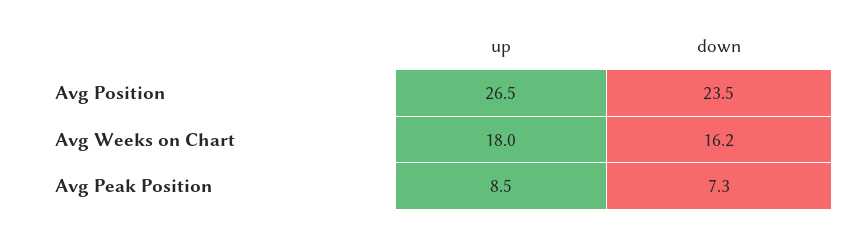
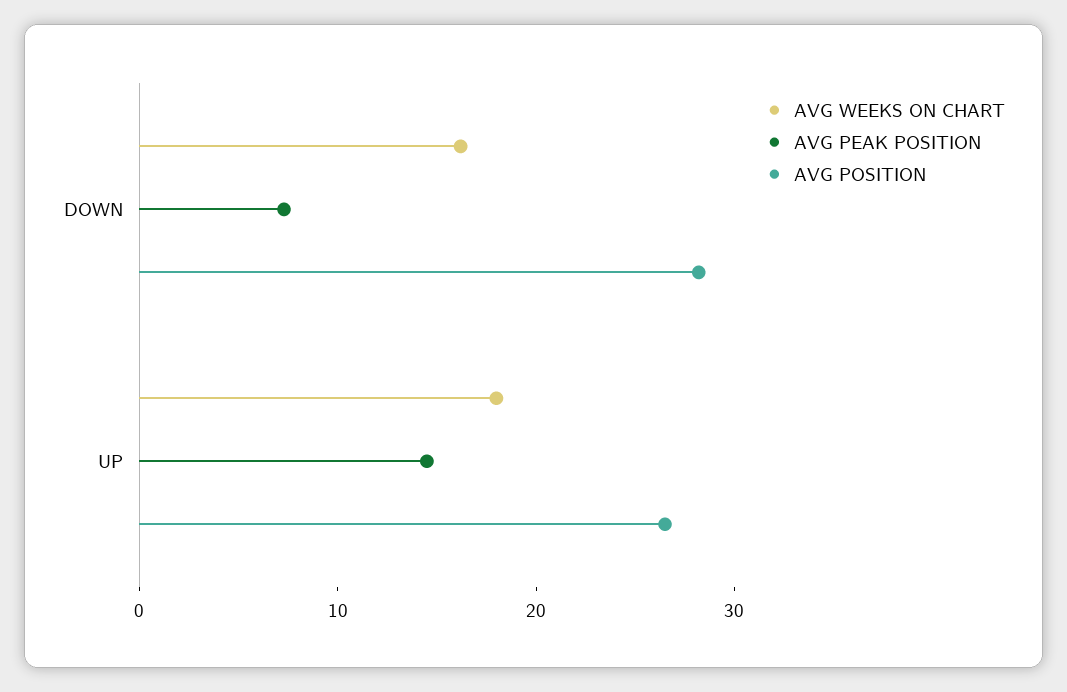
Avg Position, down: 23.5 -> 28
Avg Peak Position, up: 8.5 -> 14

